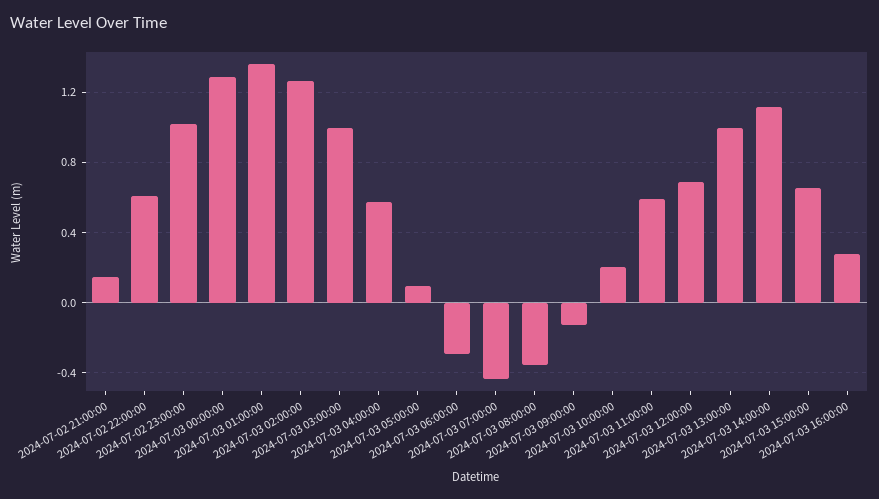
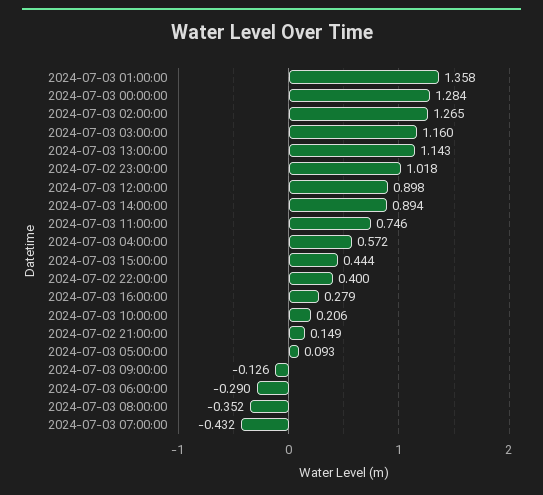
2024-07-02 22:00:00: 0.6 -> 0.4
2024-07-03 03:00:00: 1 -> 1.16
2024-07-03 11:00:00: 0.6 -> 0.746
2024-07-03 12:00:00: 0.7 -> 0.898
2024-07-03 13:00:00: 1 -> 1.143
2024-07-03 14:00:00: 1.1 -> 0.894
2024-07-03 15:00:00: 0.65 -> 0.444

